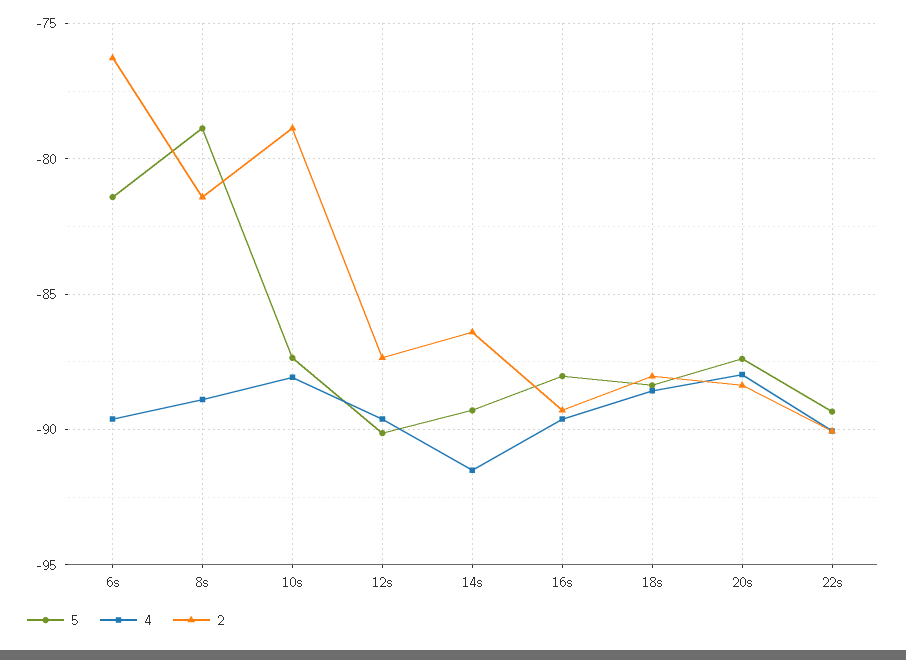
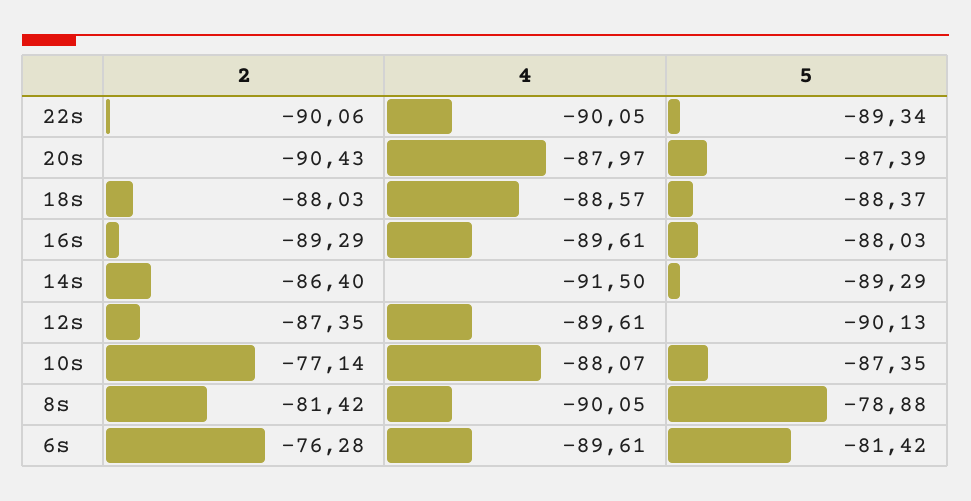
4, 8s: -89 -> -90.05
2, 10s: -79 -> -77.14
2, 20s: -88.5 -> -90.43

